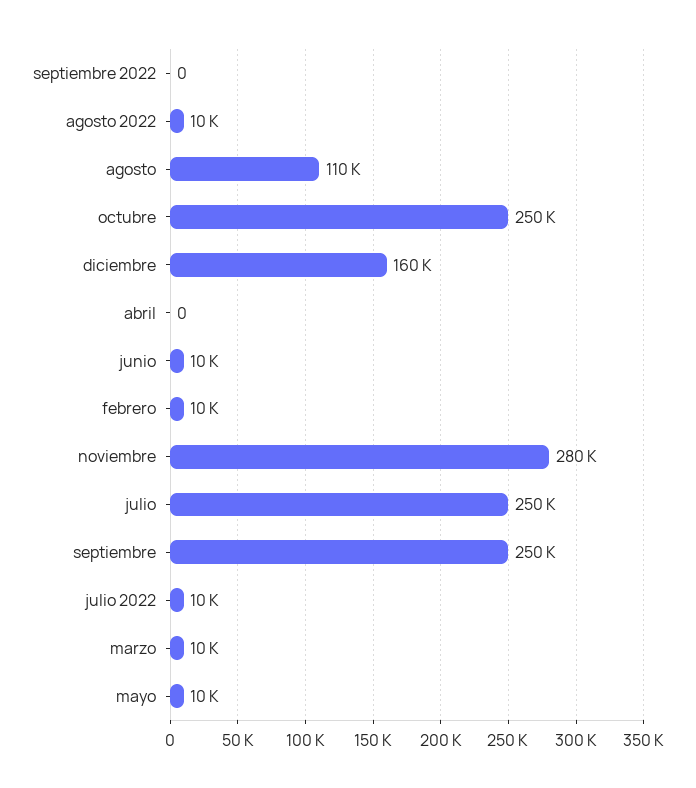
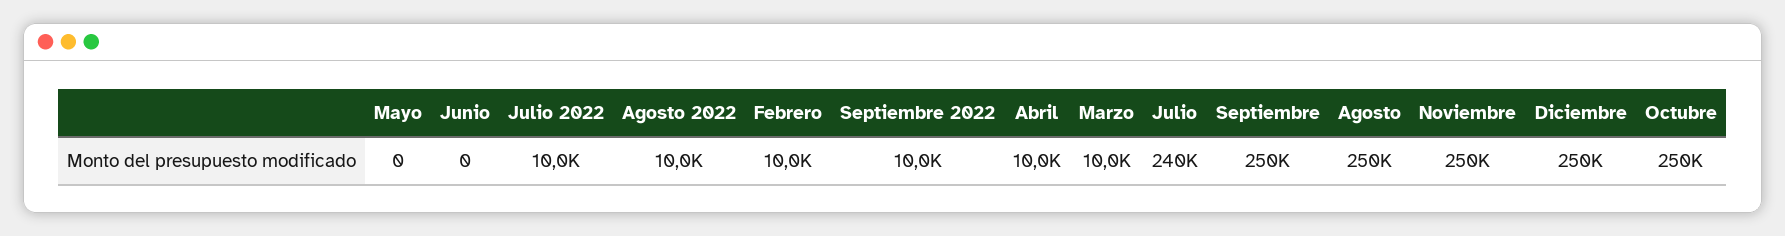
septiembre 2022: 0 -> 10000
agosto: 110000 -> 250000
diciembre: 160000 -> 250000
abril: 0 -> 10000
junio: 10000 -> 0
noviembre: 280000 -> 250000
julio: 250000 -> 240000
mayo: 10000 -> 0

